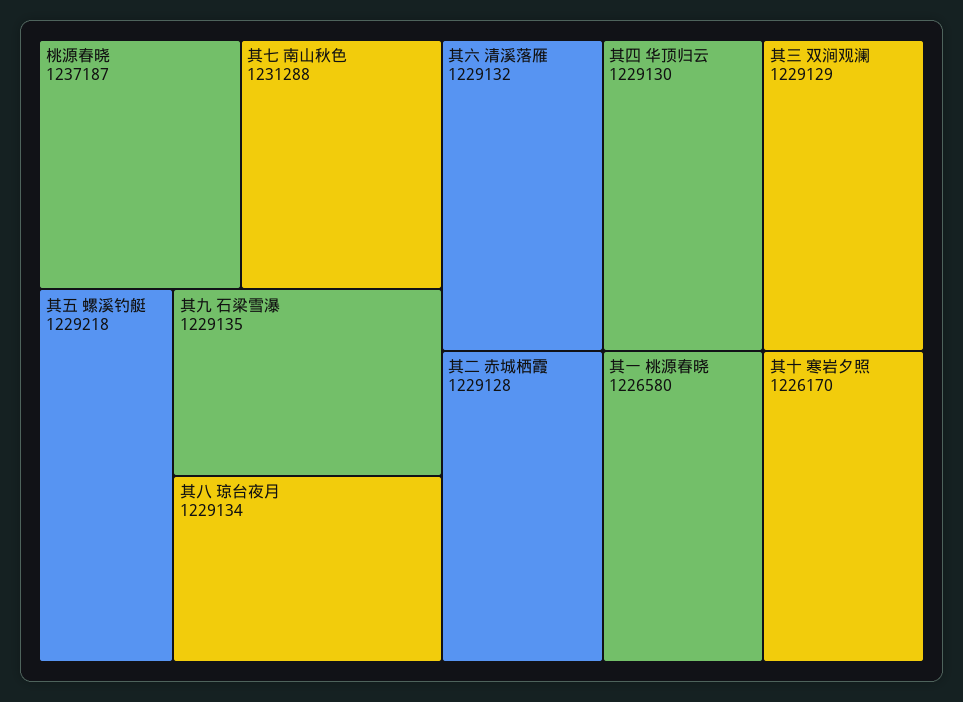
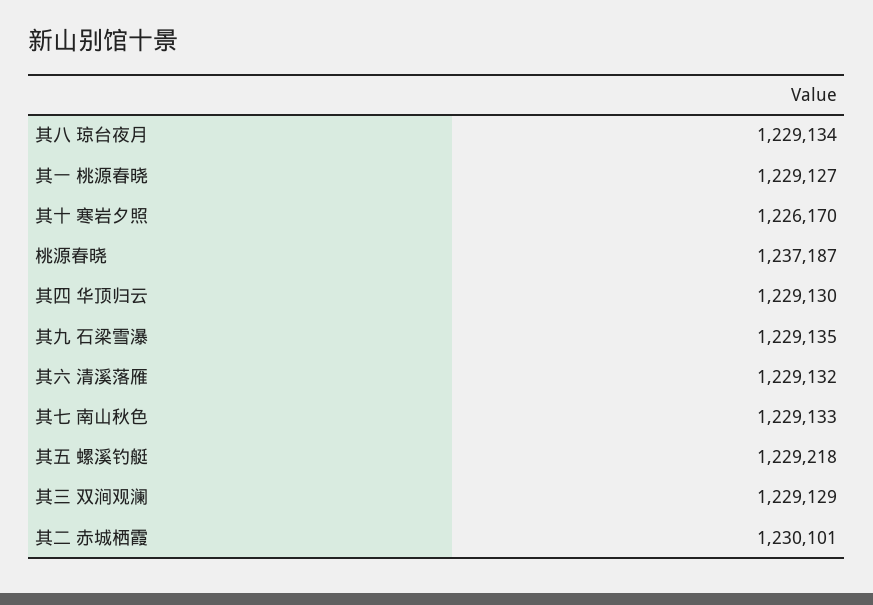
其七 南山秋色: 1231288 -> 1229133
其二 赤城栖霞: 1229128 -> 1230101
其一 桃源春晓: 1226580 -> 1229127

